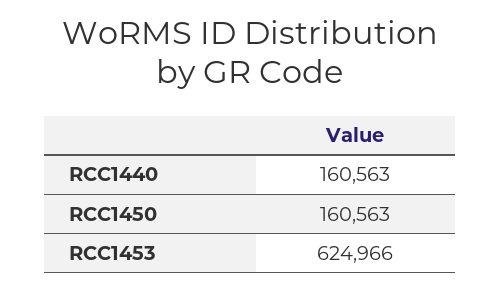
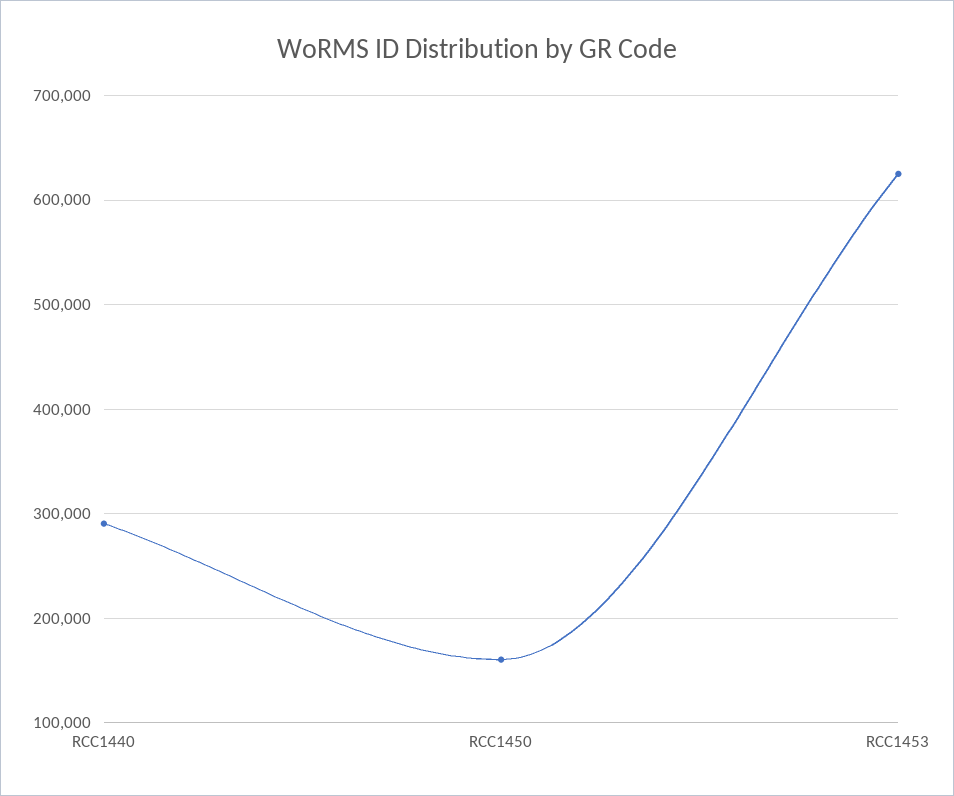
RCC1440: 160563 -> 290000

